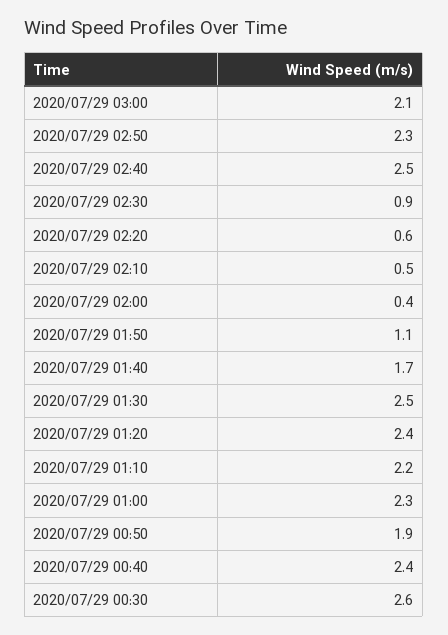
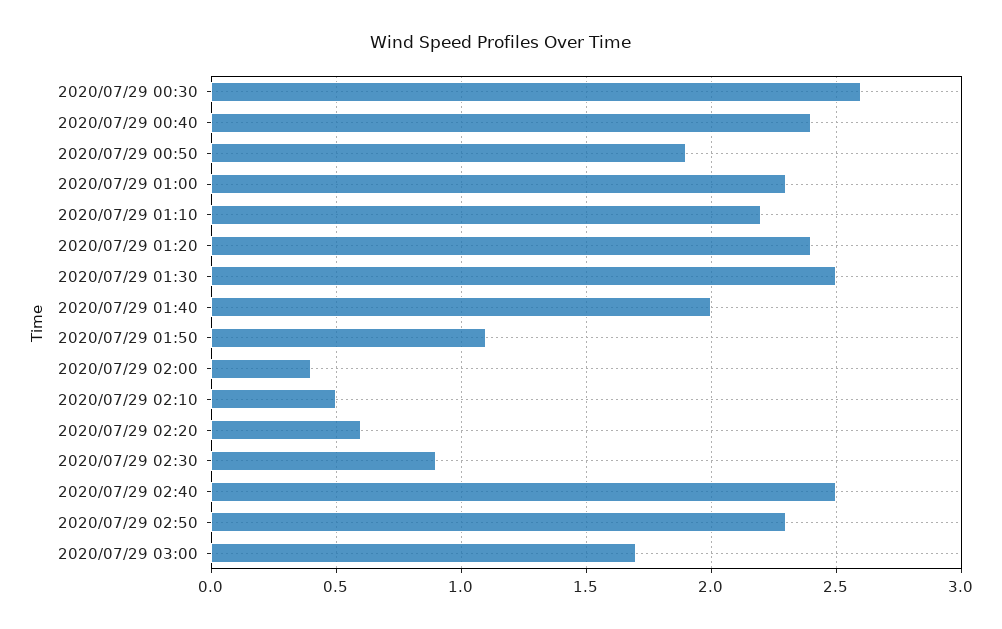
2020/07/29 03:00: 2.1 -> 1.7
2020/07/29 01:40: 1.7 -> 2

